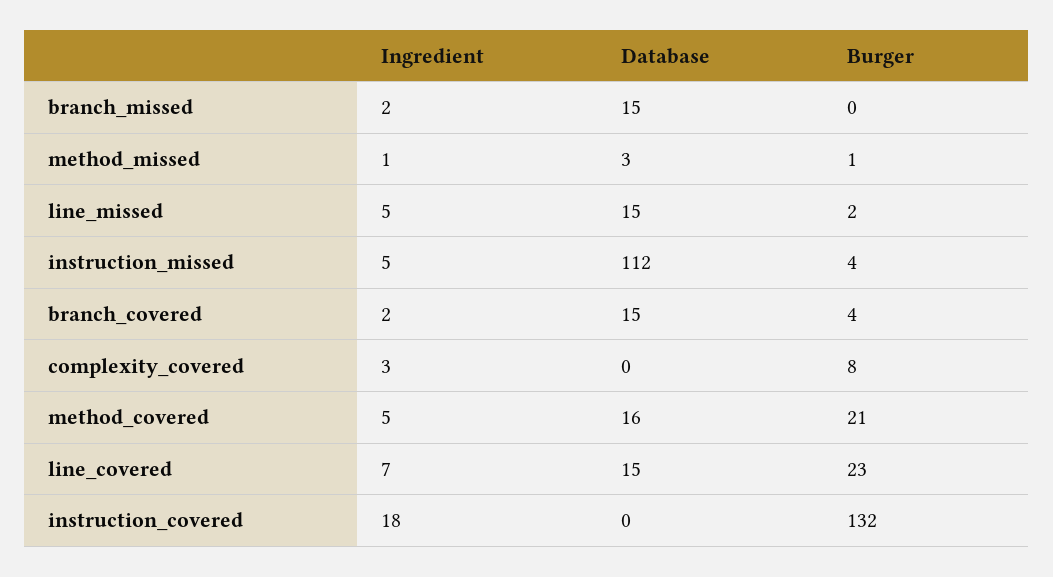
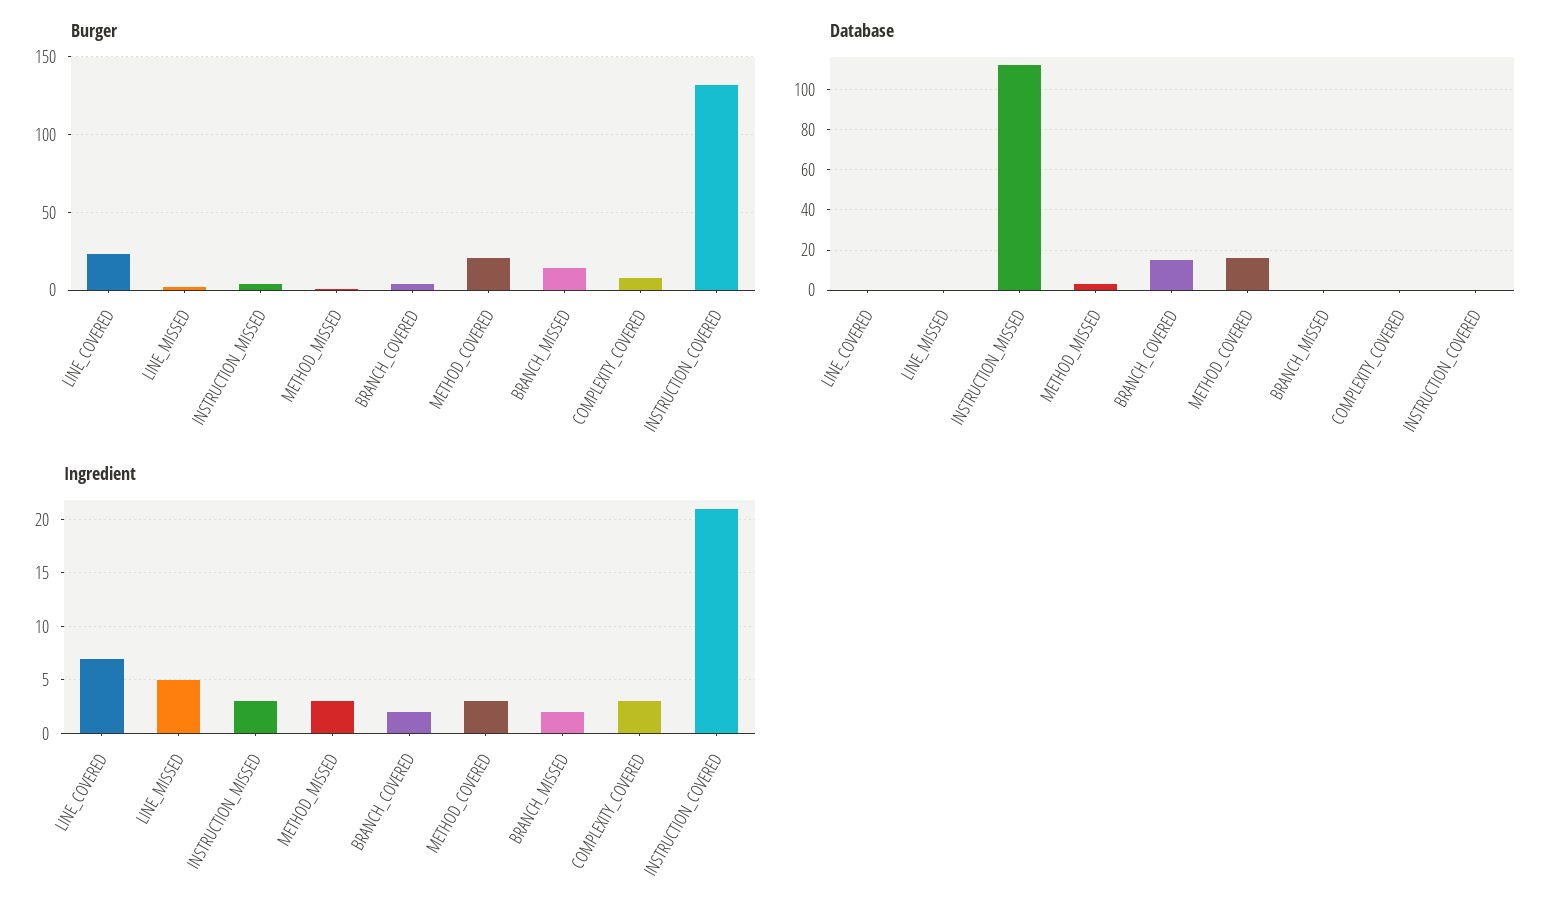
Database, branch_missed: 15 -> 0
Burger, branch_missed: 0 -> 15
Ingredient, method_missed: 1 -> 3
Database, line_missed: 15 -> 0
Ingredient, instruction_missed: 5 -> 3
Ingredient, method_covered: 5 -> 3
Database, line_covered: 15 -> 0
Ingredient, instruction_covered: 18 -> 21

